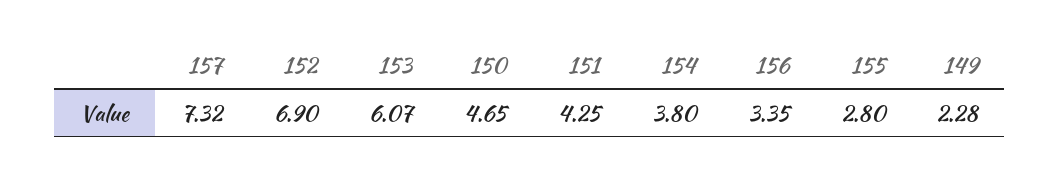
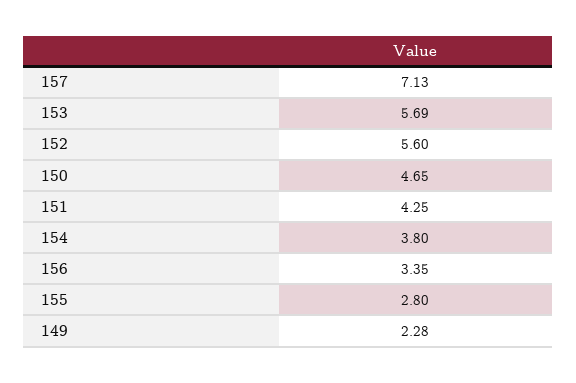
157: 7.32 -> 7.13
152: 6.9 -> 5.6
153: 6.07 -> 5.69

